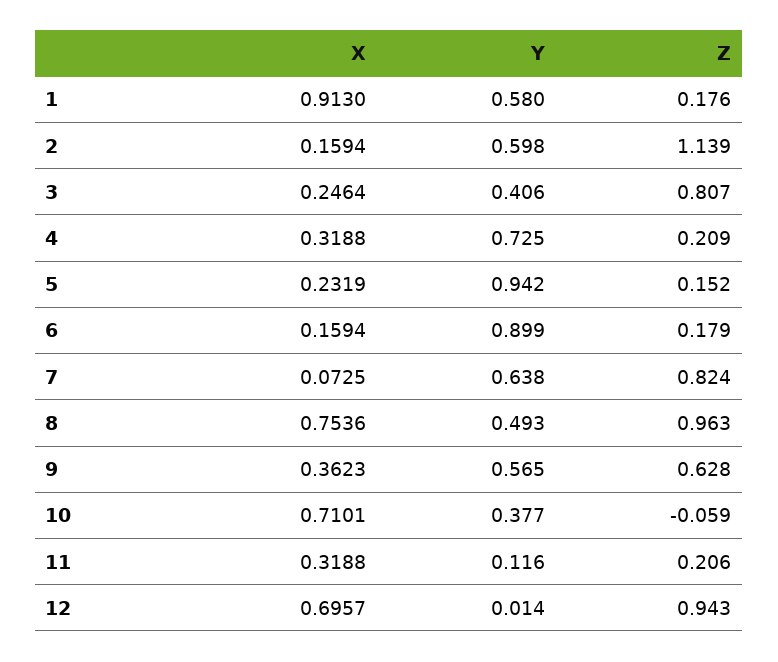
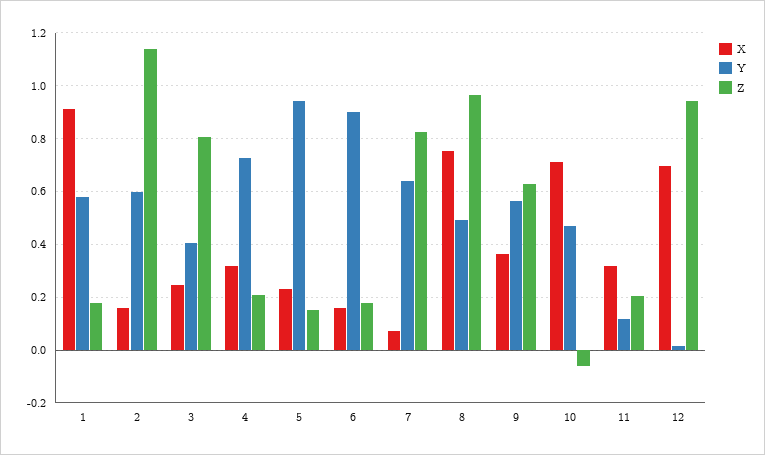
Y, 10: 0.377 -> 0.475

